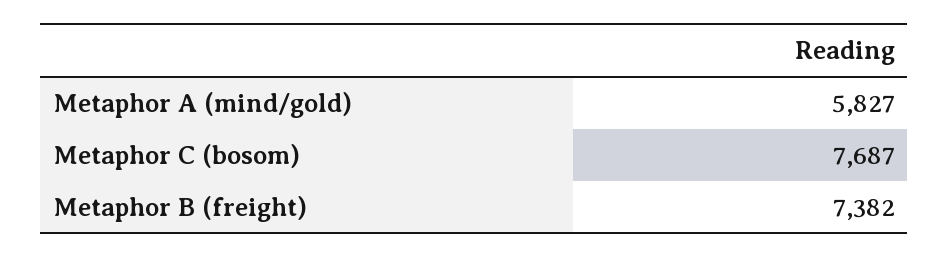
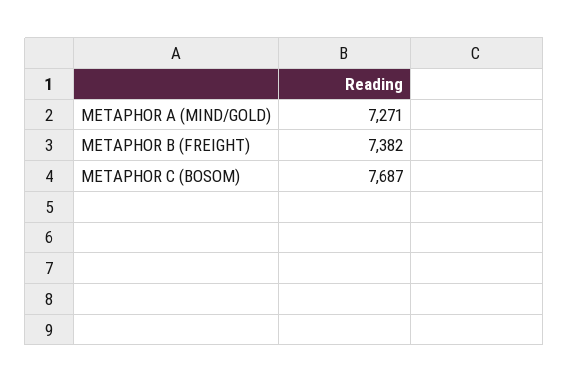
Metaphor A (mind/gold): 5827 -> 7271

